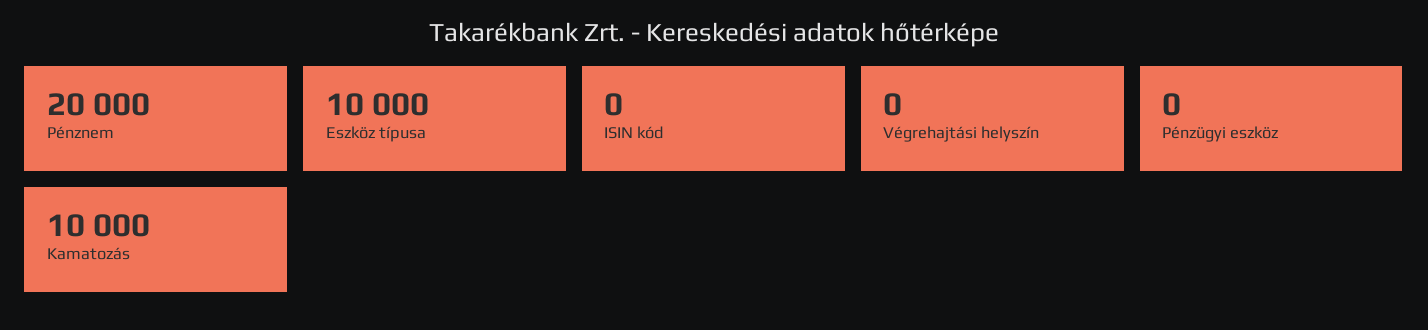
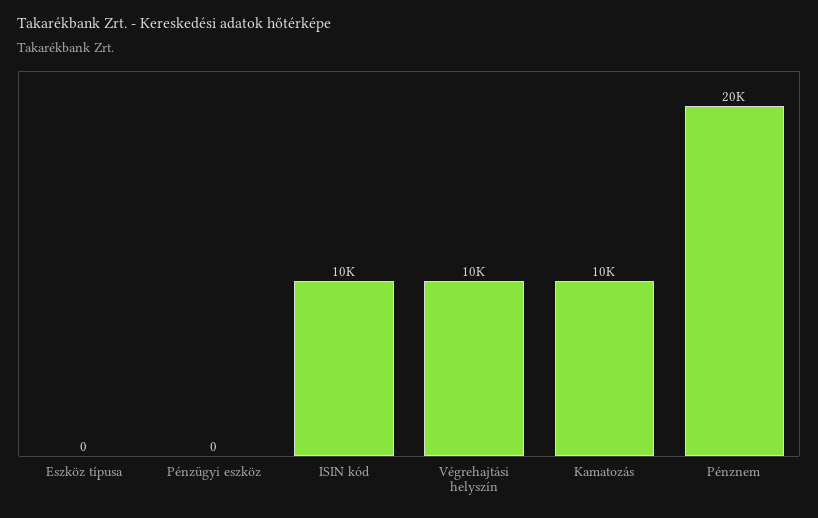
Eszköz típusa: 10000 -> 0
ISIN kód: 0 -> 10000
Végrehajtási helyszín: 0 -> 10000

